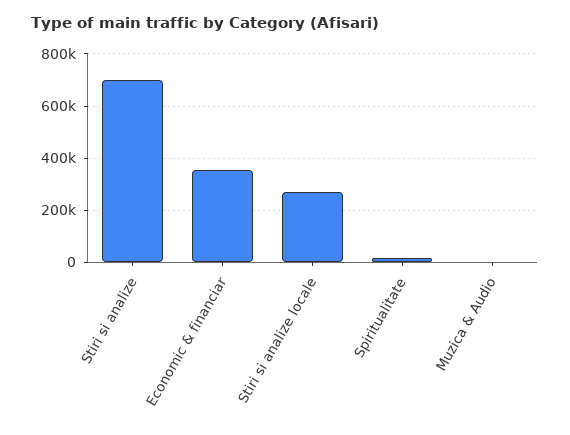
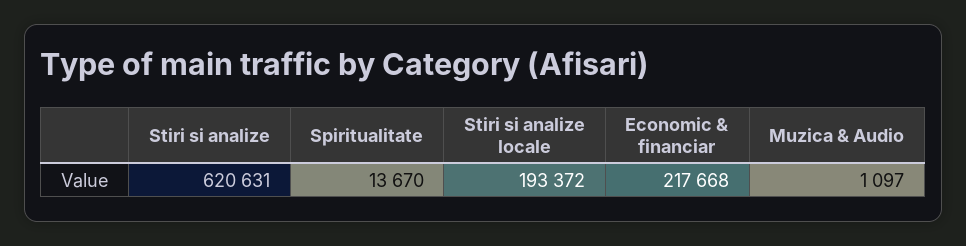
Stiri si analize: 700000 -> 620631
Economic & financiar: 350000 -> 217668
Stiri si analize locale: 275000 -> 193372

